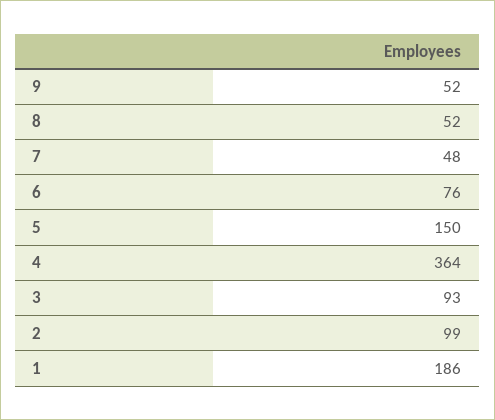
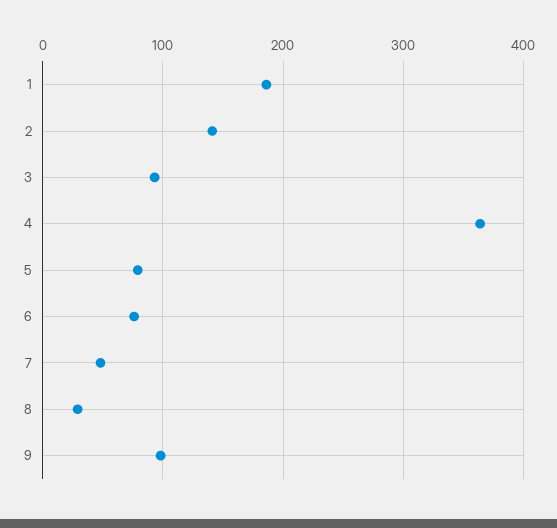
9: 52 -> 100
8: 52 -> 30
5: 150 -> 80
2: 99 -> 140

